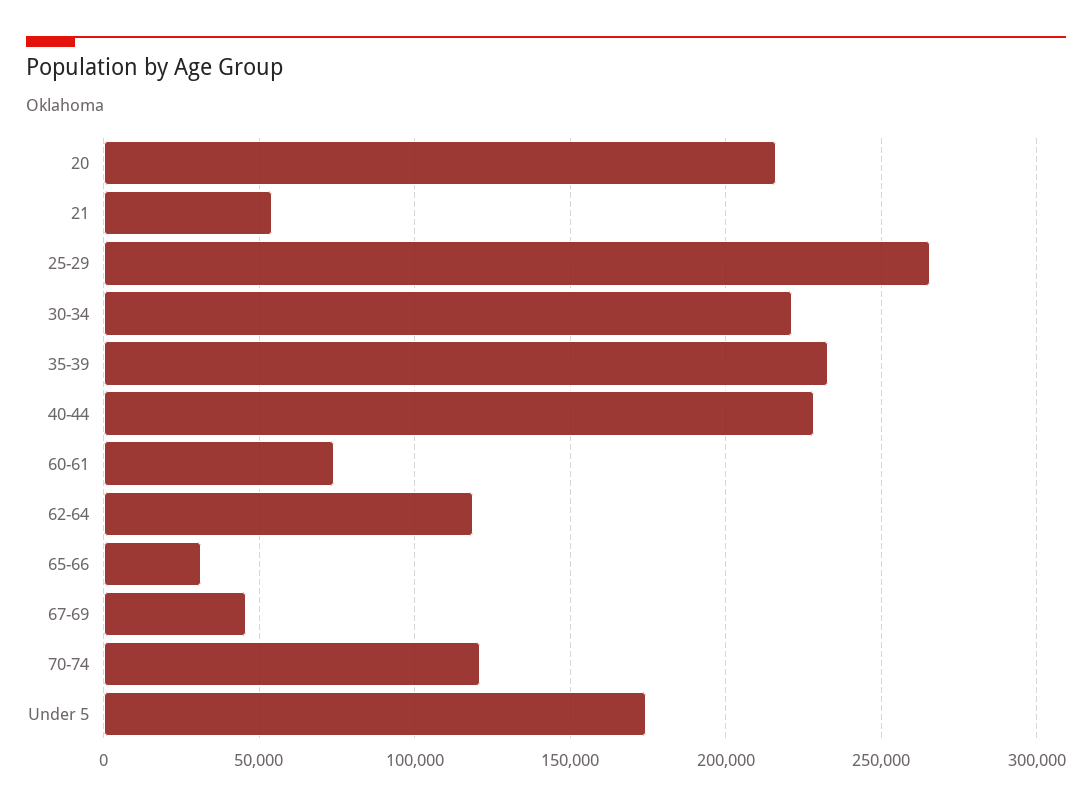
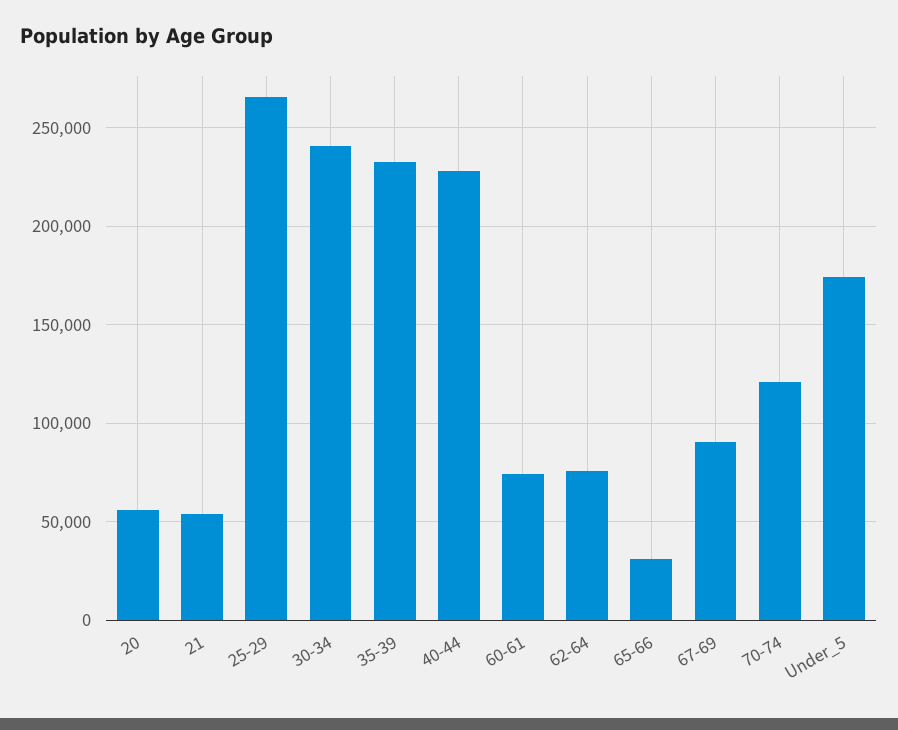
20: 215000 -> 55000
30-34: 220000 -> 240000
62-64: 120000 -> 75000
67-69: 45000 -> 90000

